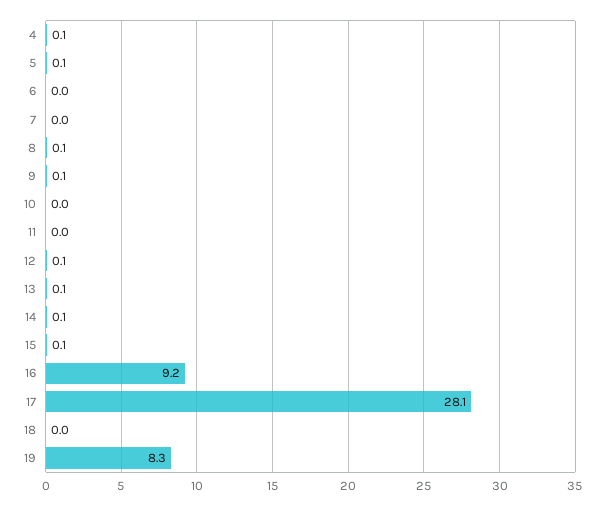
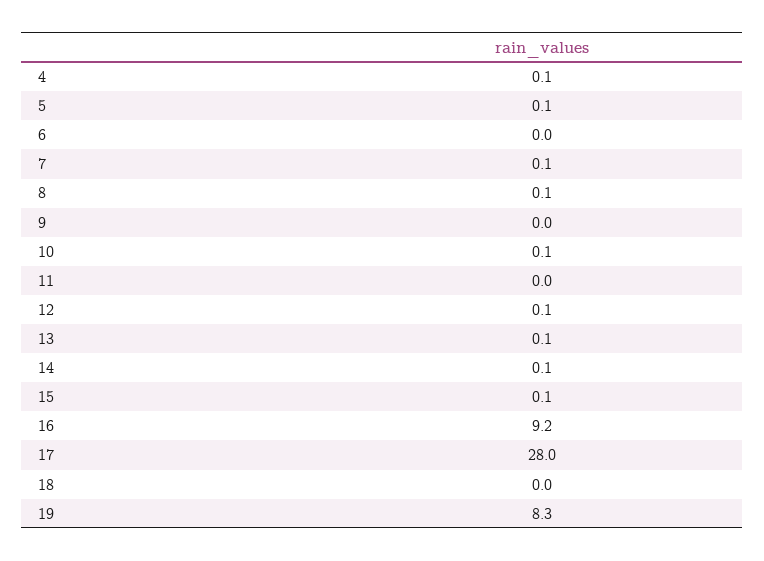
7: 0 -> 0.1
9: 0.1 -> 0
10: 0 -> 0.1
17: 28.1 -> 28

